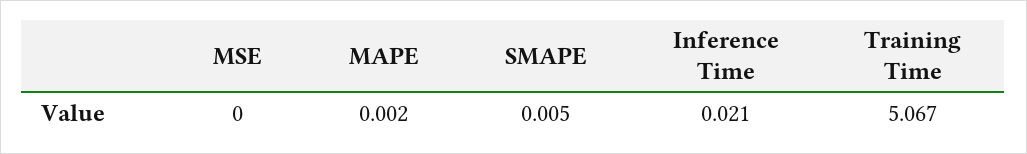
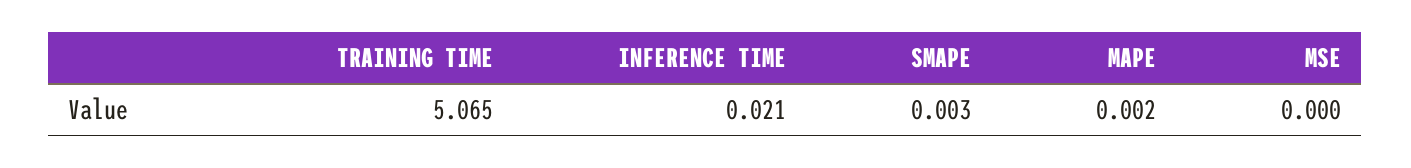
SMAPE: 0.005 -> 0.003
Training Time: 5.067 -> 5.065

